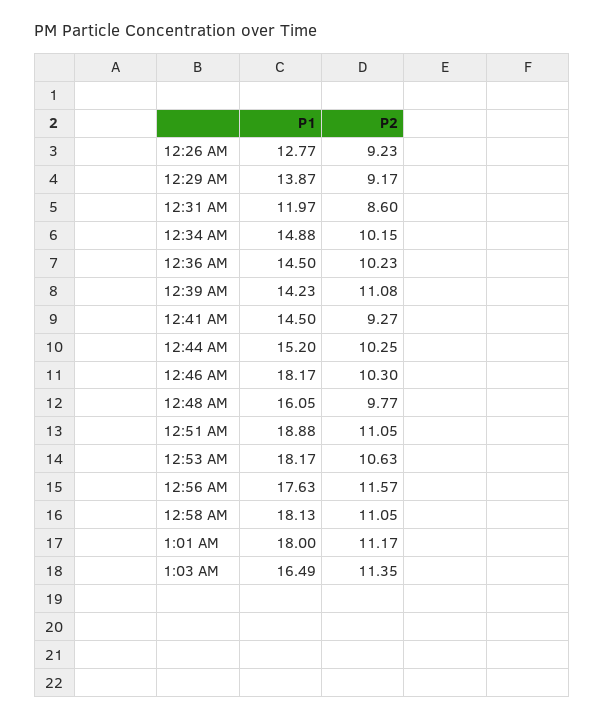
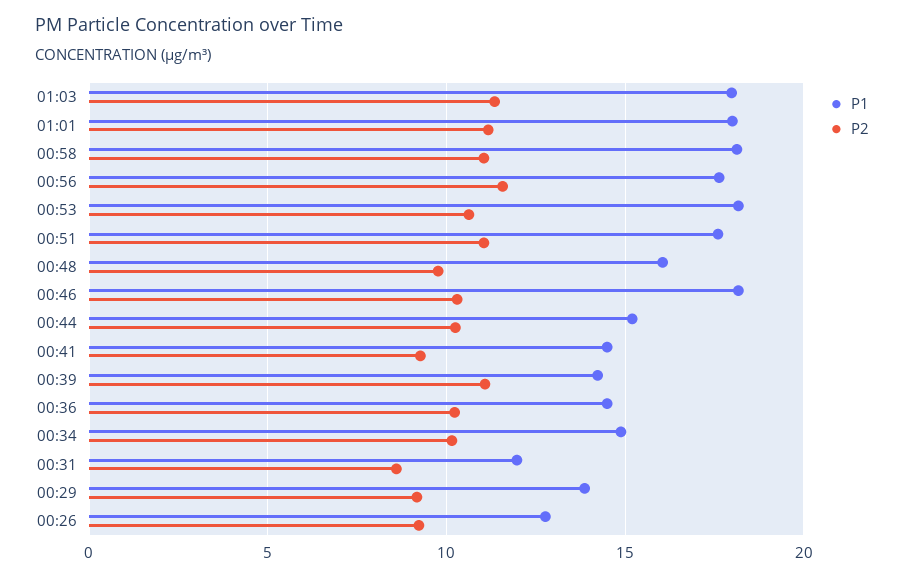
P1, 12:51 AM: 18.88 -> 17.5
P1, 1:03 AM: 16.49 -> 18

